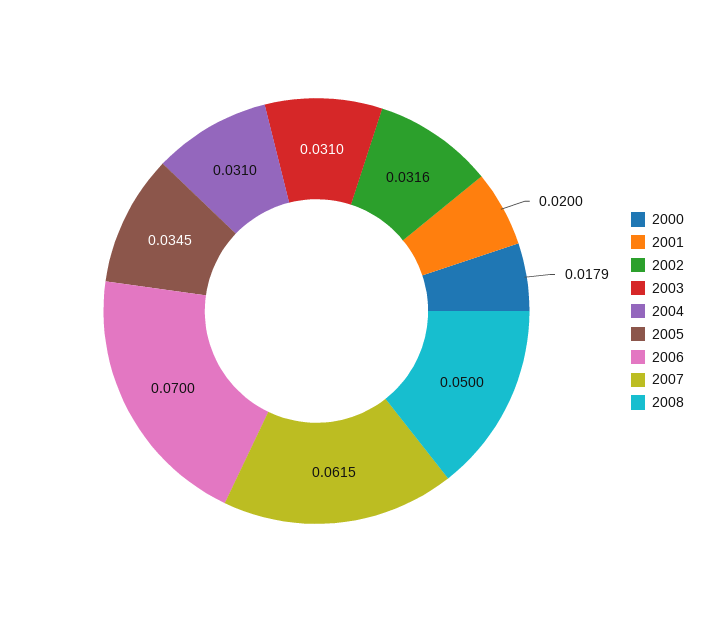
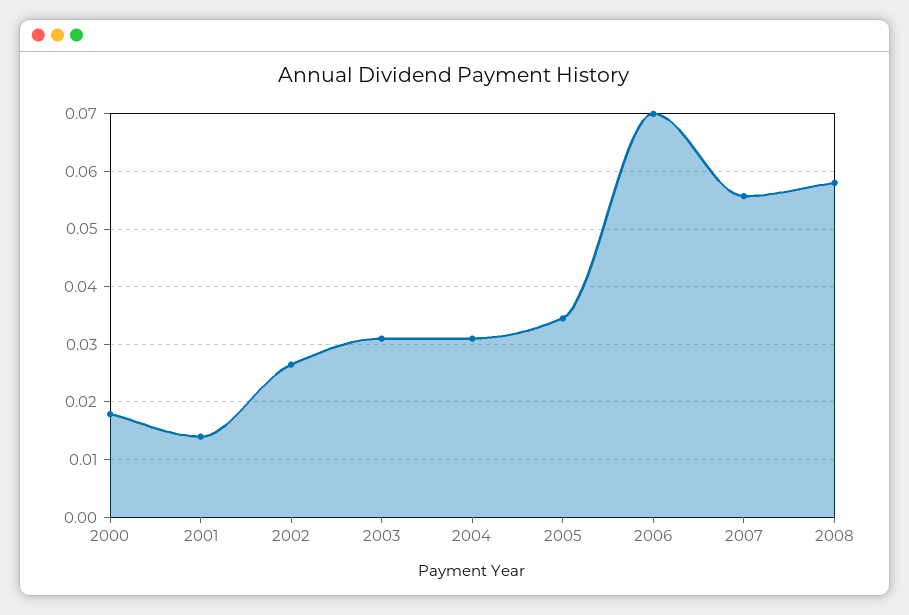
2001: 0.02 -> 0.014
2002: 0.0316 -> 0.026
2007: 0.0615 -> 0.056
2008: 0.05 -> 0.058

